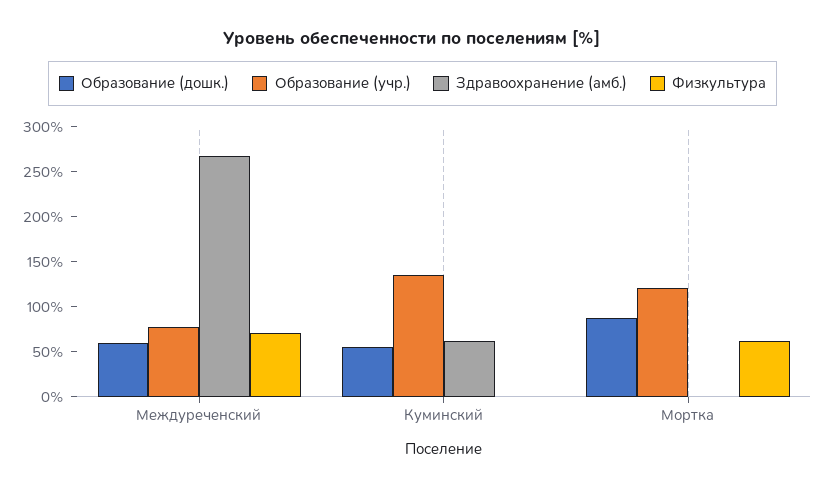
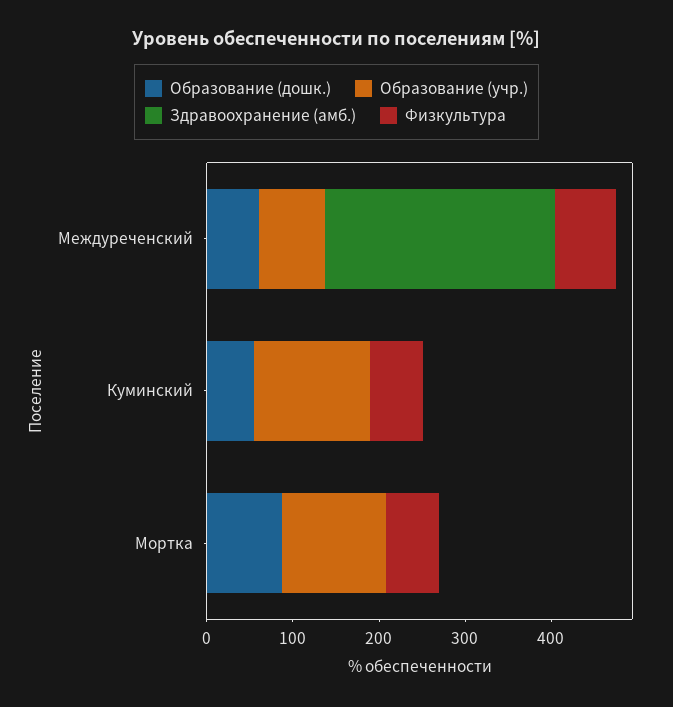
Здравоохранение (амб.), Куминский: 60 -> 0
Физкультура, Куминский: 0 -> 60

